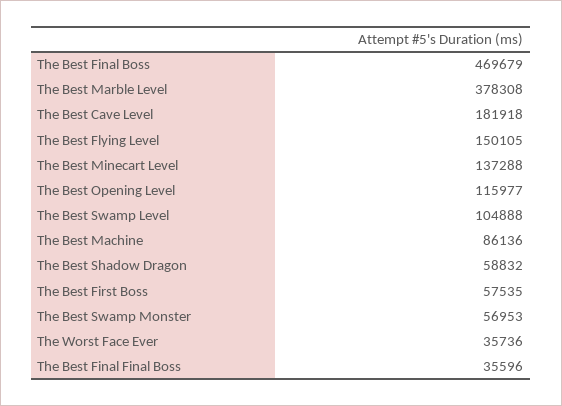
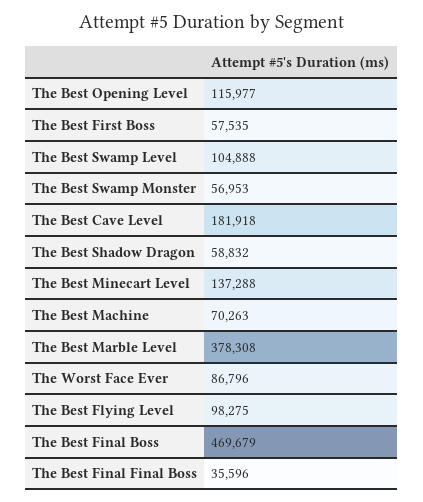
The Best Flying Level: 150105 -> 98275
The Best Machine: 86136 -> 70263
The Worst Face Ever: 35736 -> 86796

